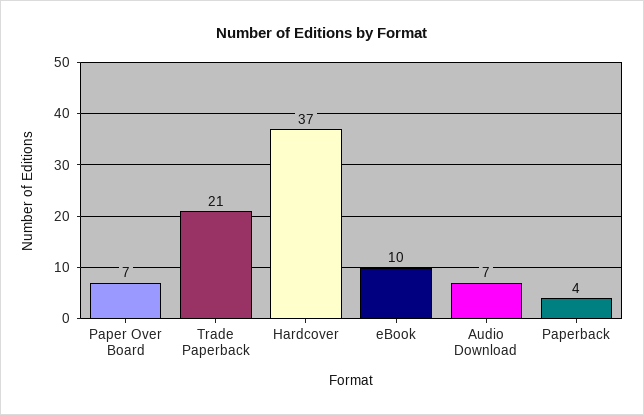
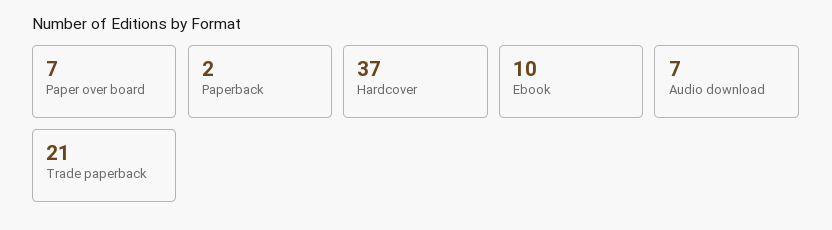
Paperback: 4 -> 2

